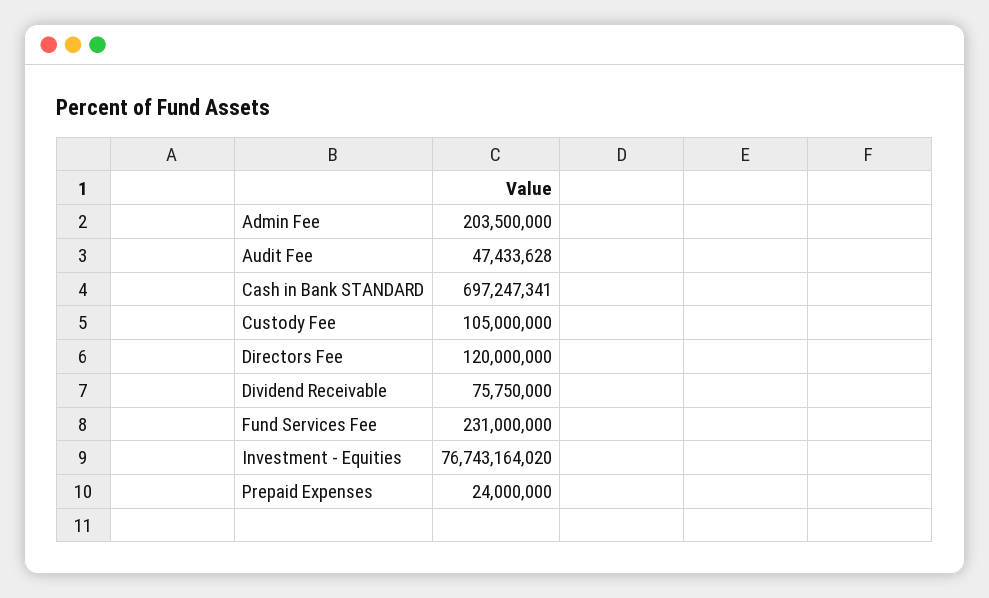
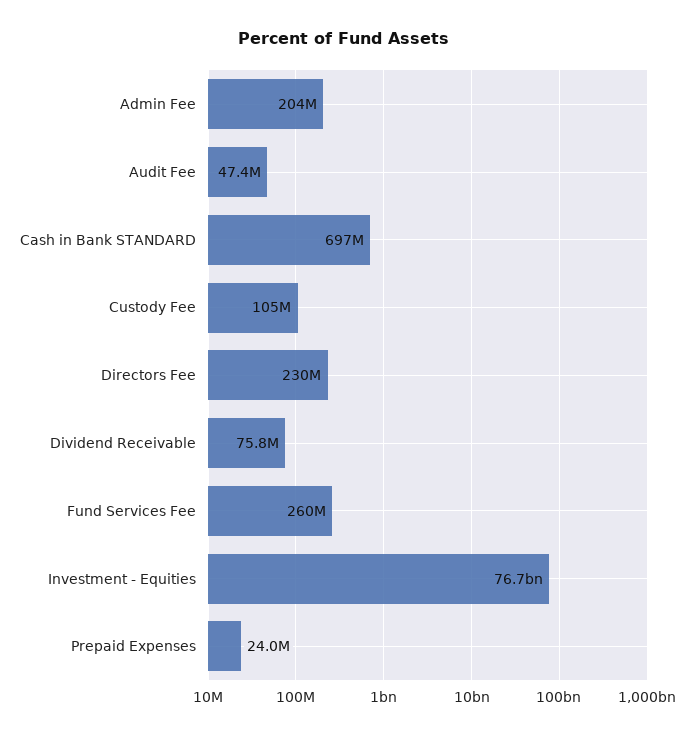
Directors Fee: 120000000 -> 230000000
Fund Services Fee: 231000000 -> 260000000

